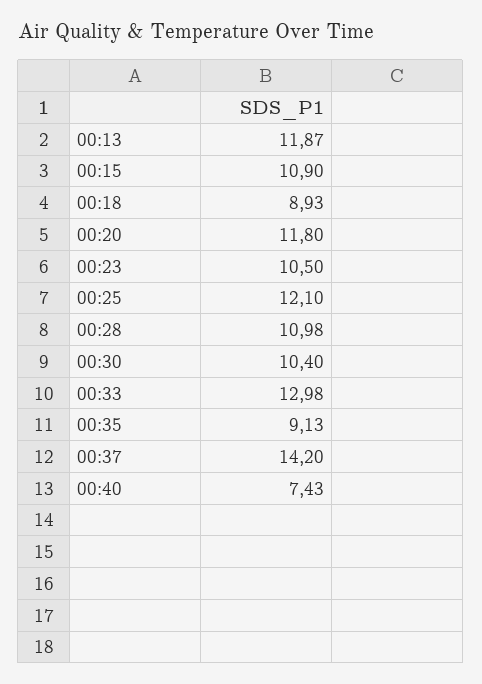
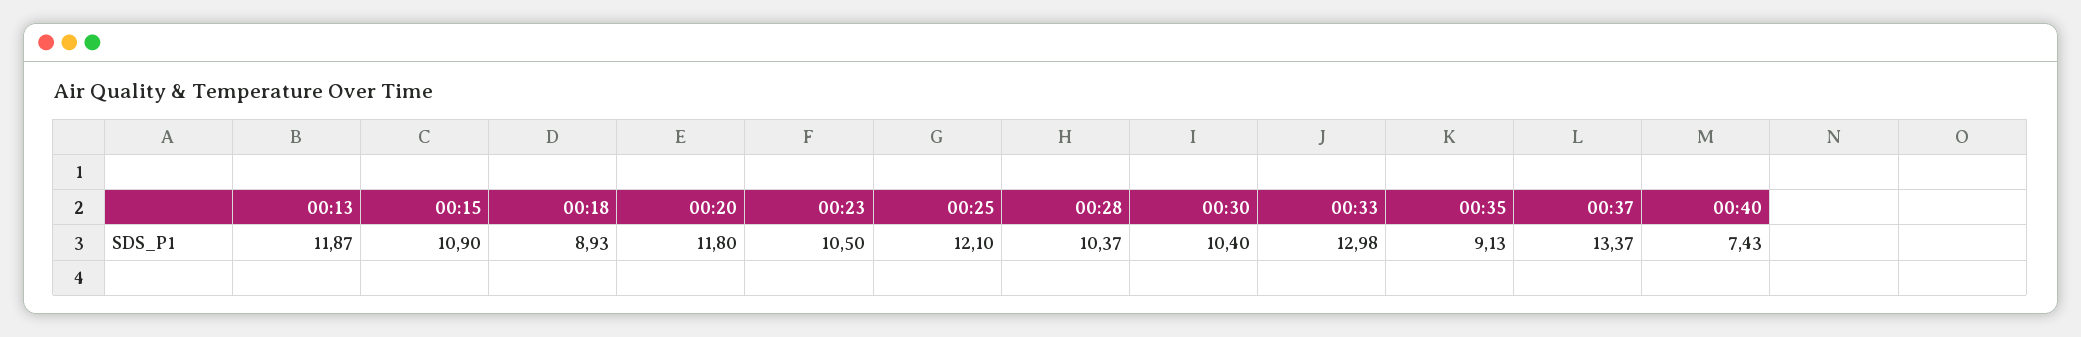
00:28: 10.98 -> 10.37
00:37: 14.2 -> 13.37

